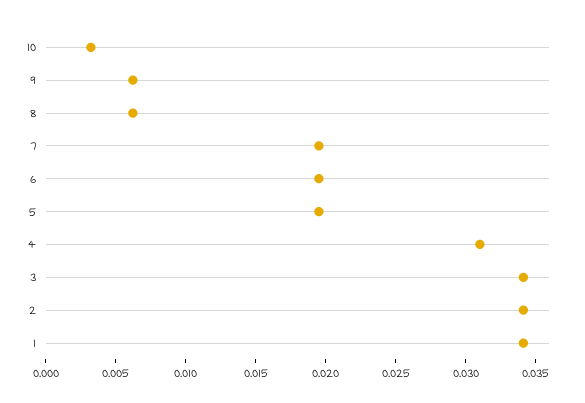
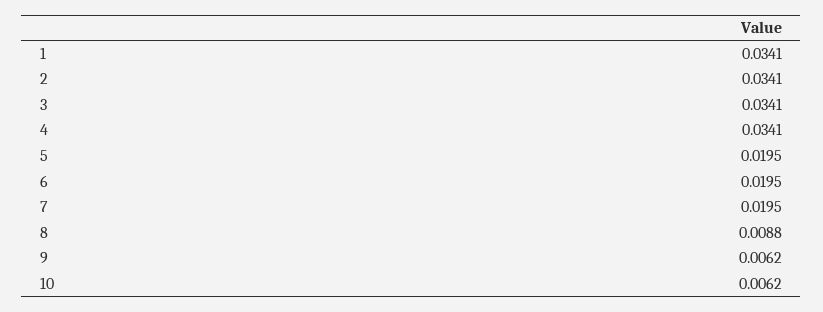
10: 0.003 -> 0.0062
8: 0.006 -> 0.0088
4: 0.031 -> 0.0341

